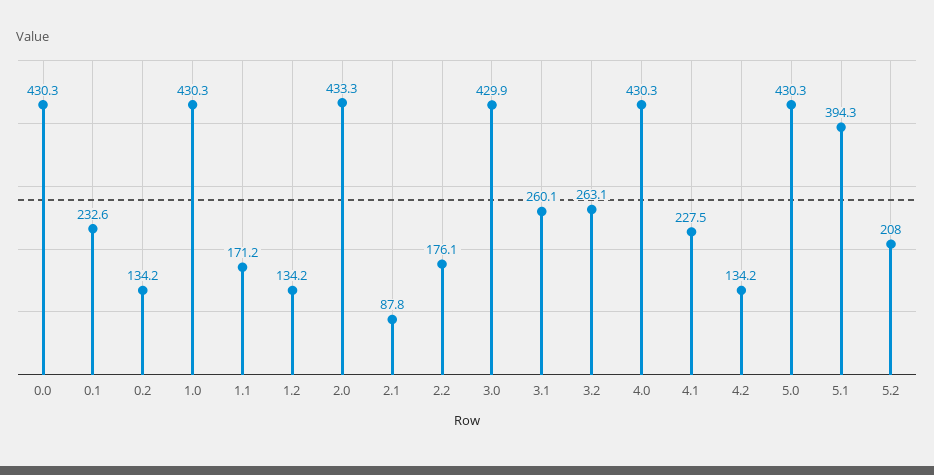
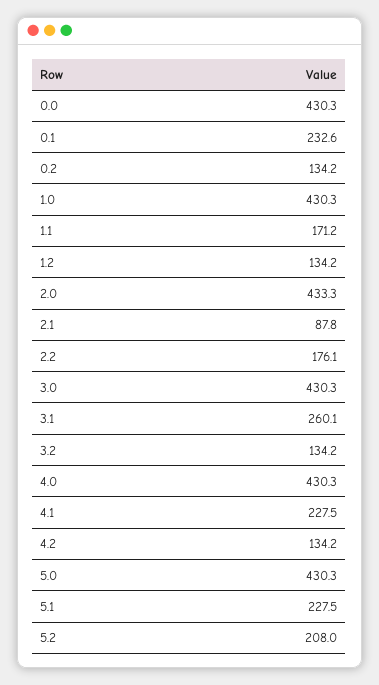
3.0: 429.9 -> 430.3
3.2: 263.1 -> 134.2
5.1: 394.3 -> 227.5

